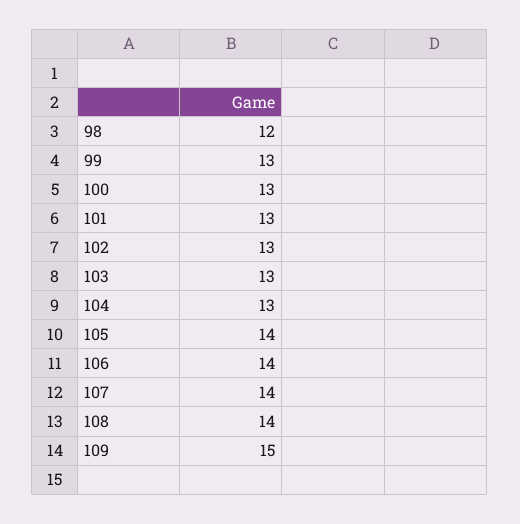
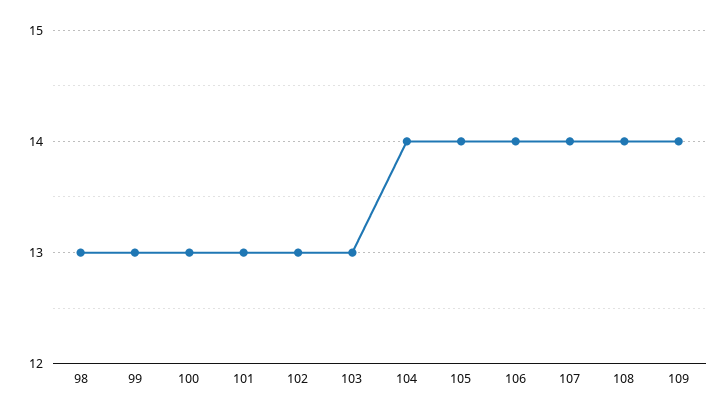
98: 12 -> 13
104: 13 -> 14
109: 15 -> 14

